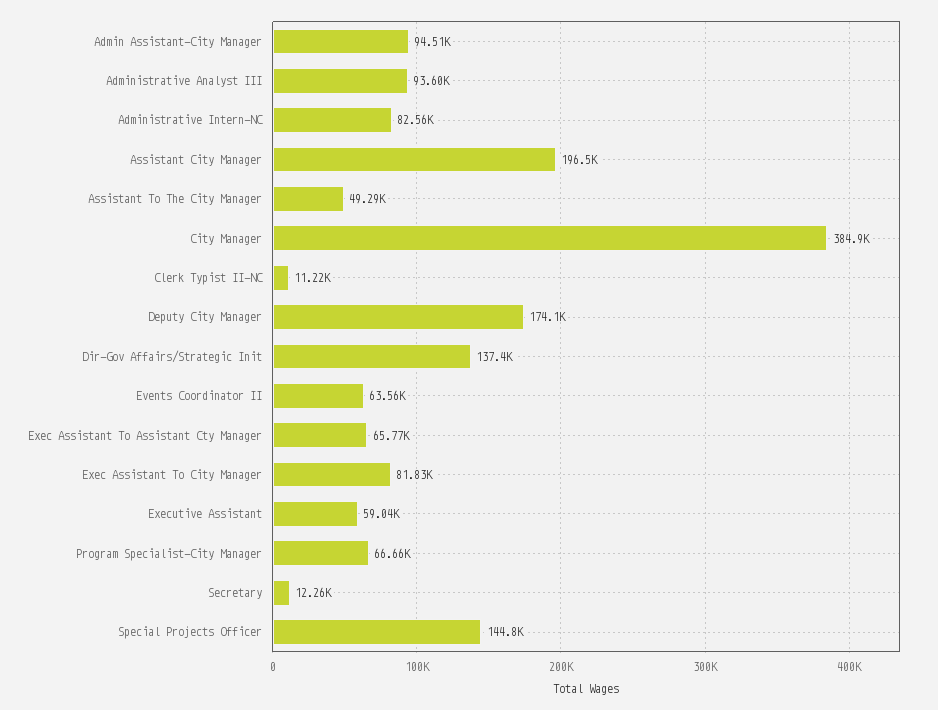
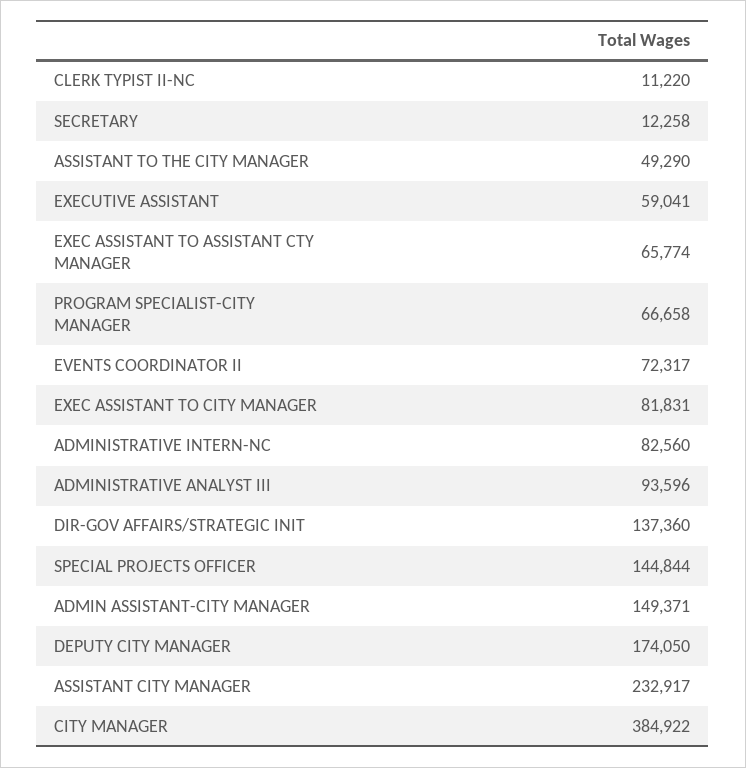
Admin Assistant-City Manager: 94510 -> 149371
Assistant City Manager: 196500 -> 232917
Events Coordinator II: 63560 -> 72317

